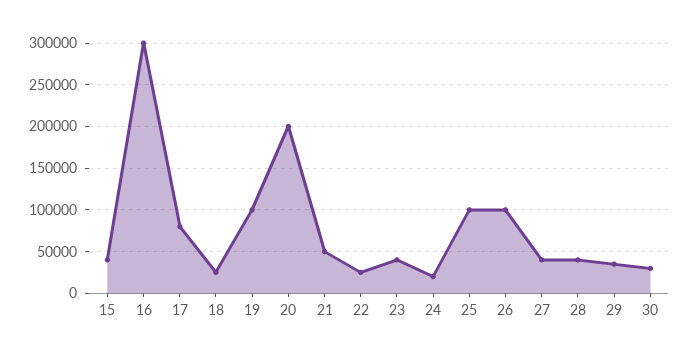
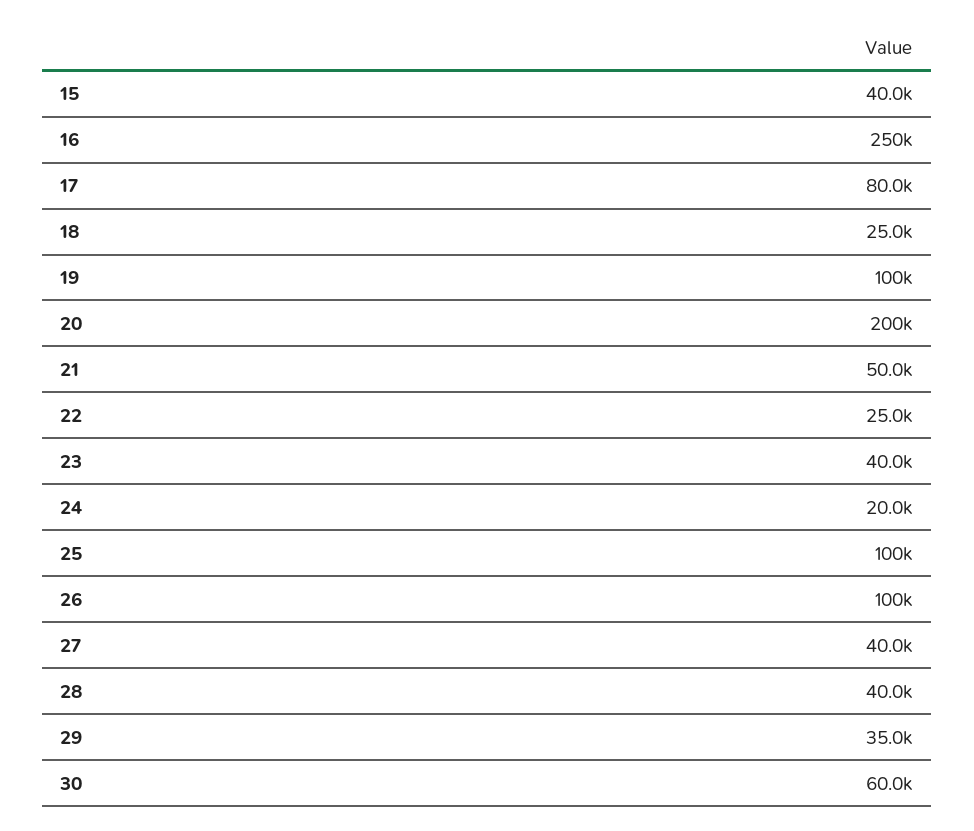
16: 300000 -> 250000
30: 30000 -> 60000

